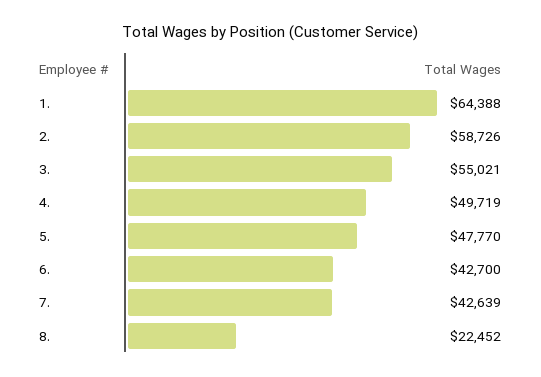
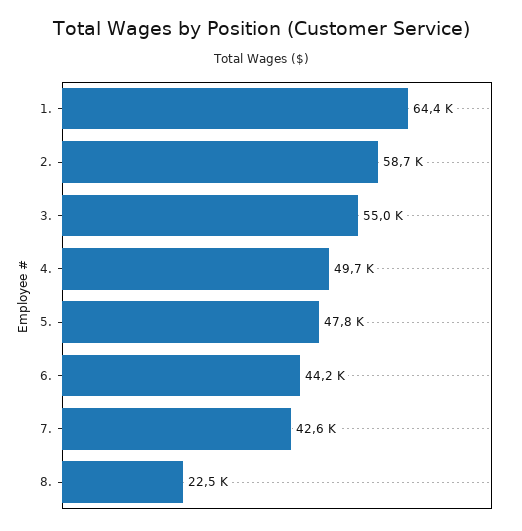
6.: 42700 -> 44200

